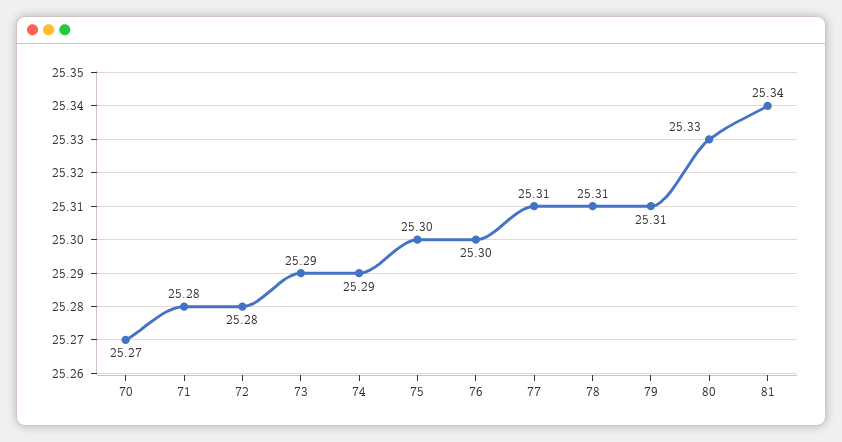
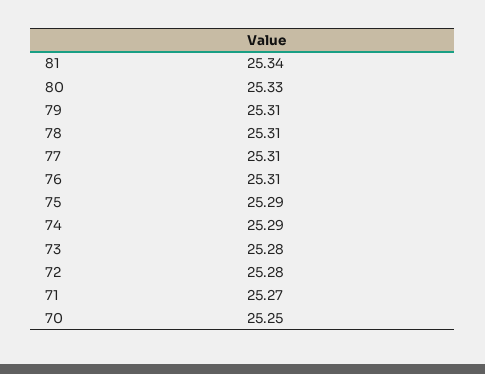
70: 25.27 -> 25.25
71: 25.28 -> 25.27
73: 25.29 -> 25.28
75: 25.3 -> 25.29
76: 25.3 -> 25.31

